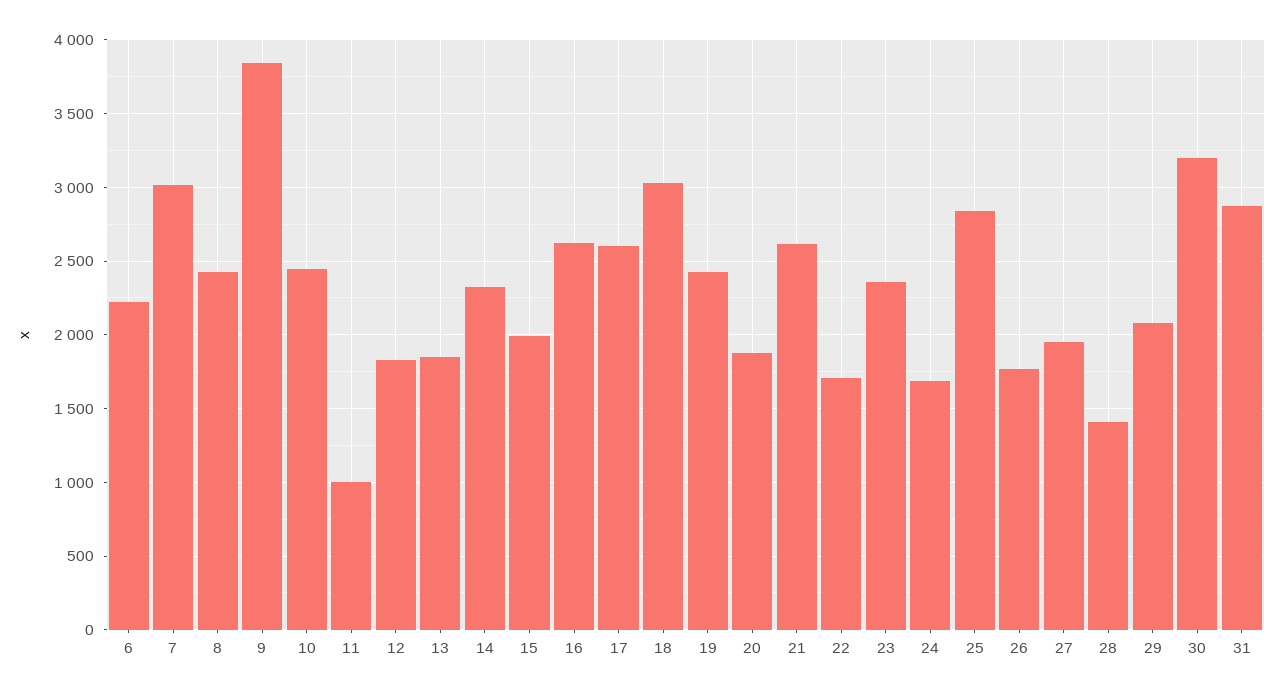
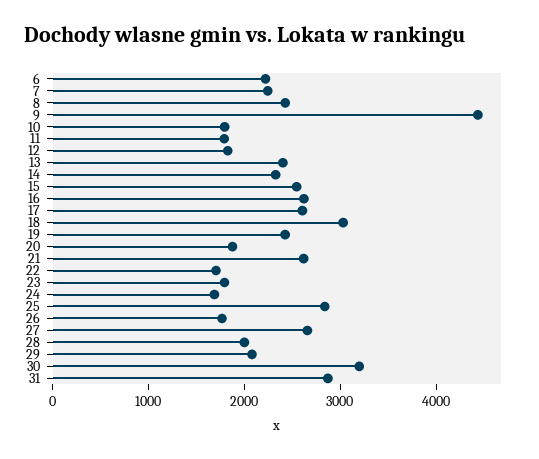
7: 3000 -> 2200
9: 3850 -> 4400
10: 2450 -> 1800
11: 1000 -> 1800
13: 1850 -> 2400
15: 2000 -> 2600
23: 2350 -> 1800
27: 1950 -> 2600
28: 1400 -> 2000

